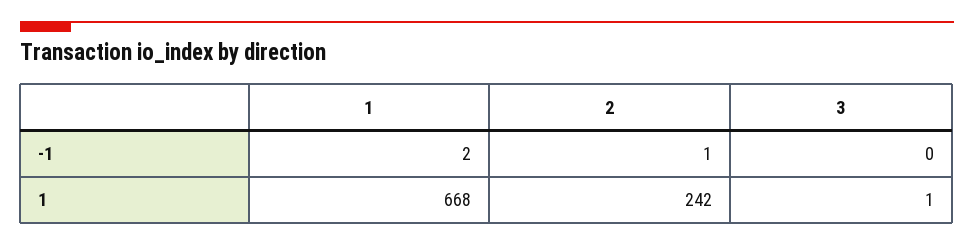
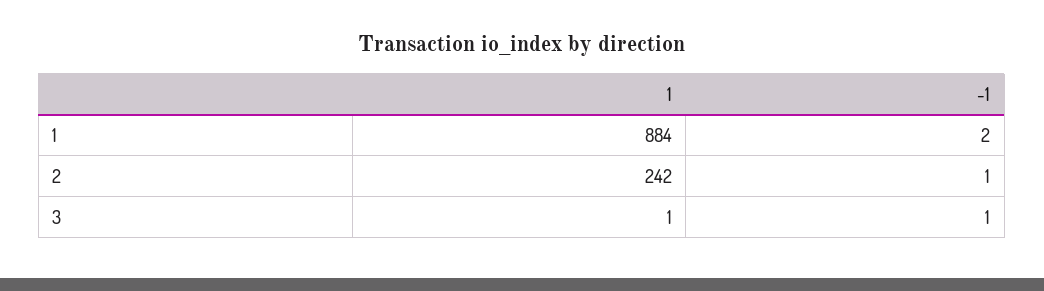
3, -1: 0 -> 1
1, 1: 668 -> 884

